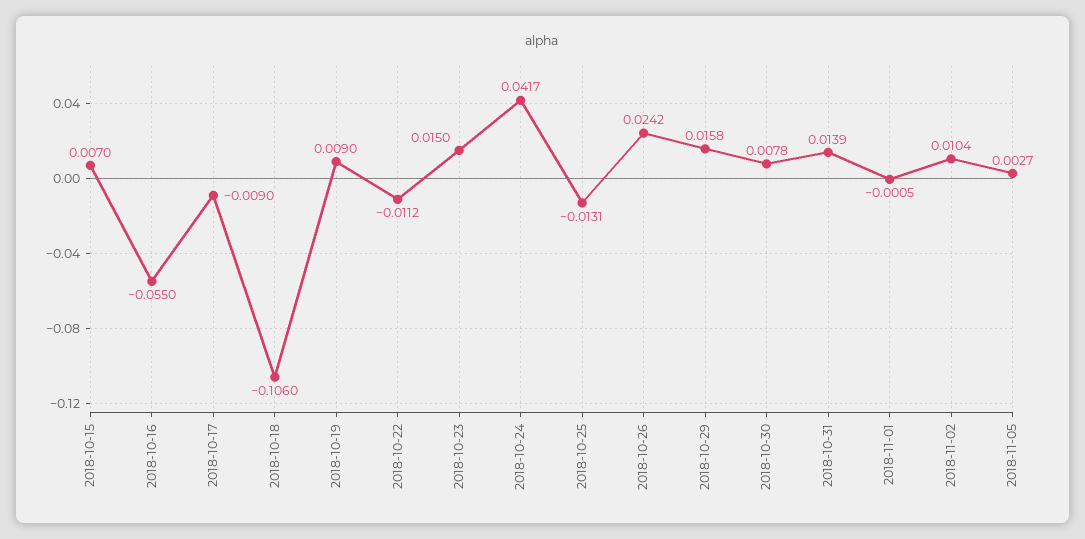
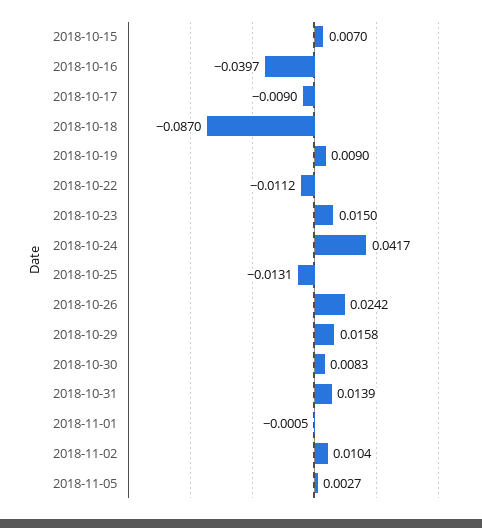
2018-10-16: -0.055 -> -0.0397
2018-10-18: -0.106 -> -0.087
2018-10-30: 0.0078 -> 0.0083

